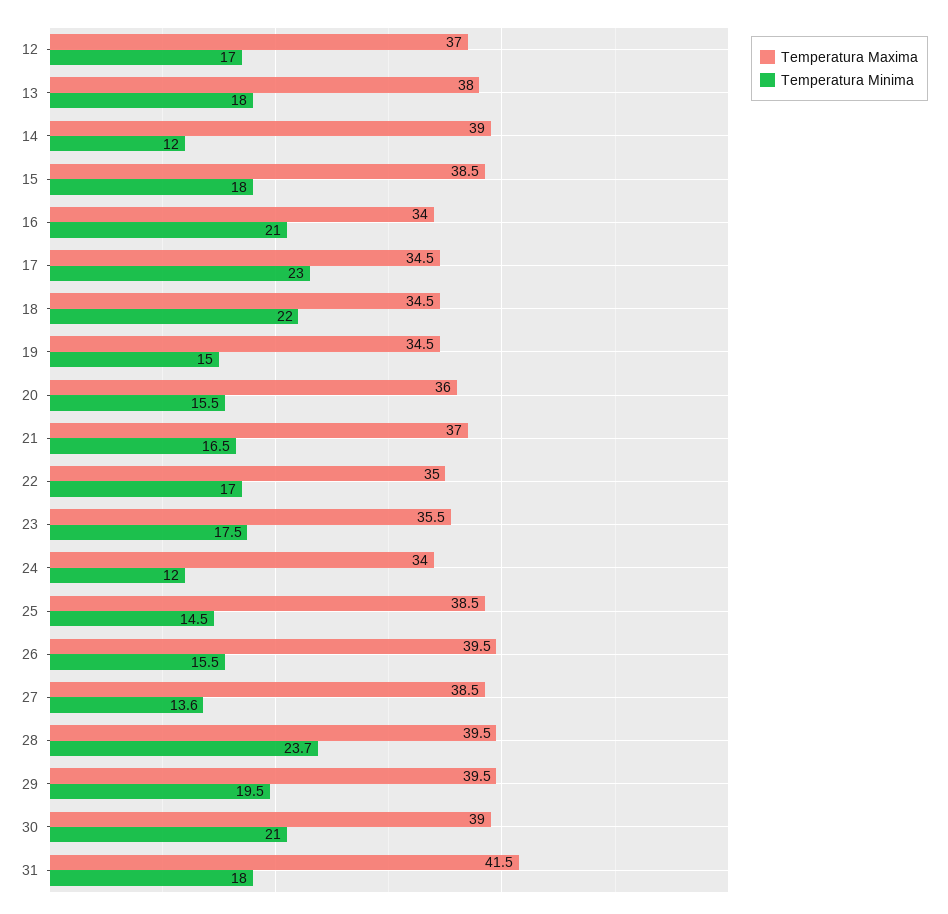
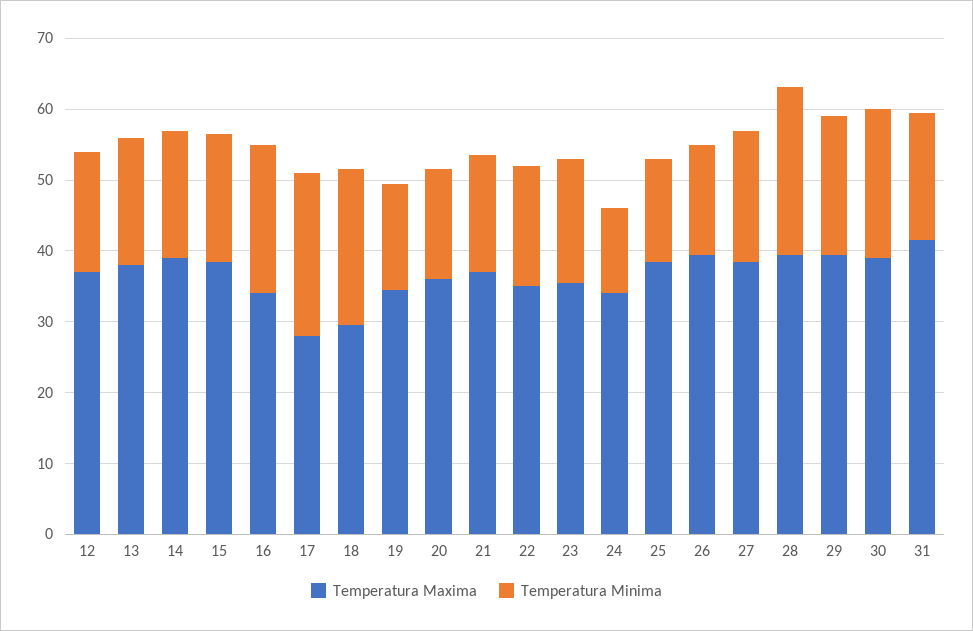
Temperatura Minima, 14: 12 -> 18
Temperatura Maxima, 17: 34.5 -> 28
Temperatura Maxima, 18: 34.5 -> 30
Temperatura Minima, 27: 13.6 -> 18

